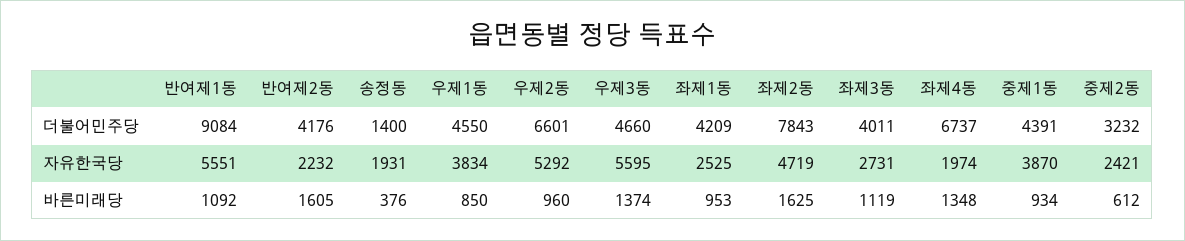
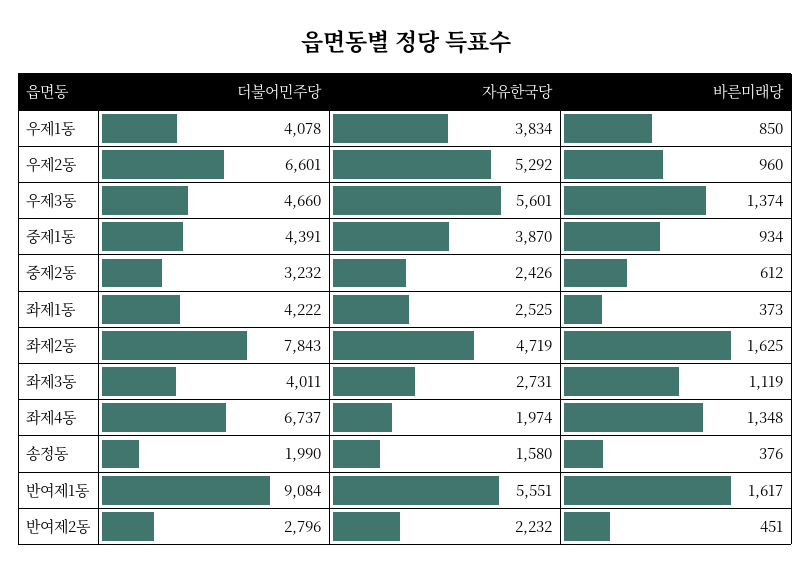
반여제2동, 더불어민주당: 4176 -> 2796
송정동, 더불어민주당: 1400 -> 1990
우제1동, 더불어민주당: 4550 -> 4078
좌제1동, 더불어민주당: 4209 -> 4222
송정동, 자유한국당: 1931 -> 1580
우제3동, 자유한국당: 5595 -> 5601
중제2동, 자유한국당: 2421 -> 2426
반여제1동, 바른미래당: 1092 -> 1617
반여제2동, 바른미래당: 1605 -> 451
좌제1동, 바른미래당: 953 -> 373

